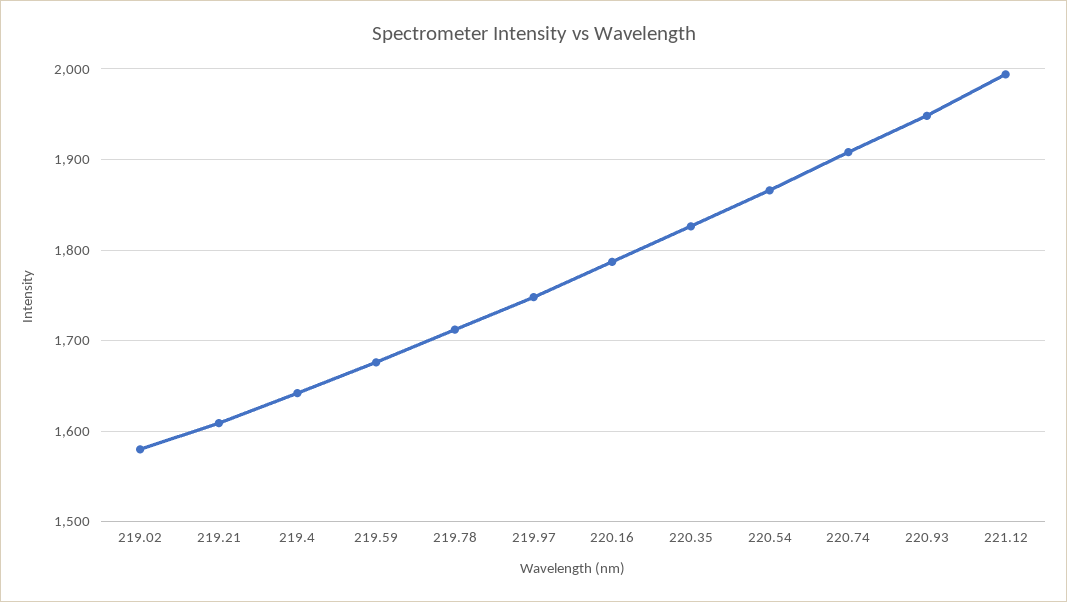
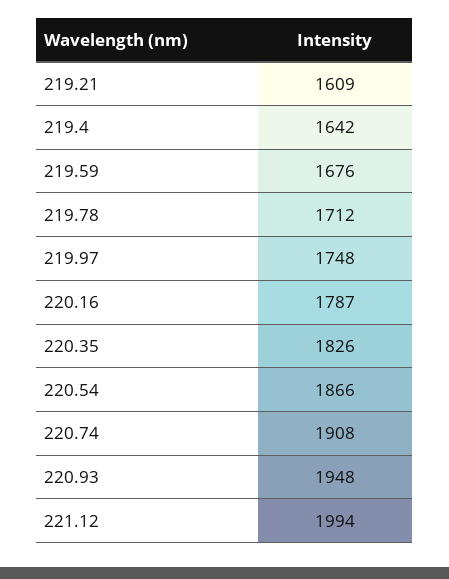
219.02: 1580 -> none

